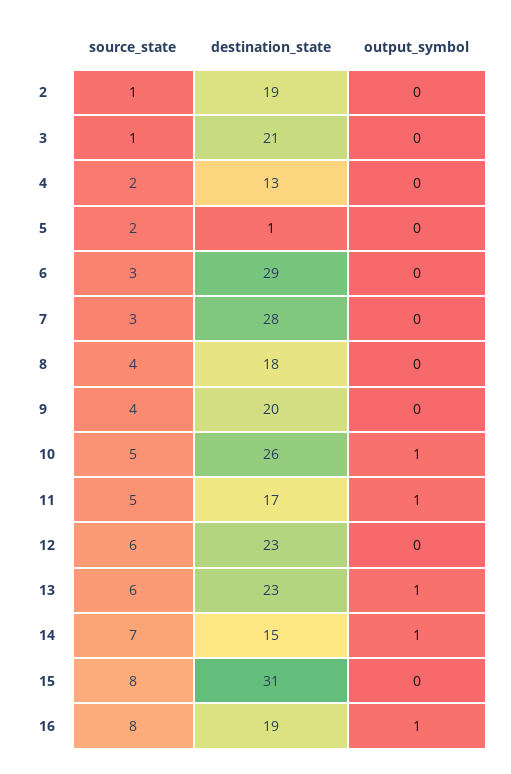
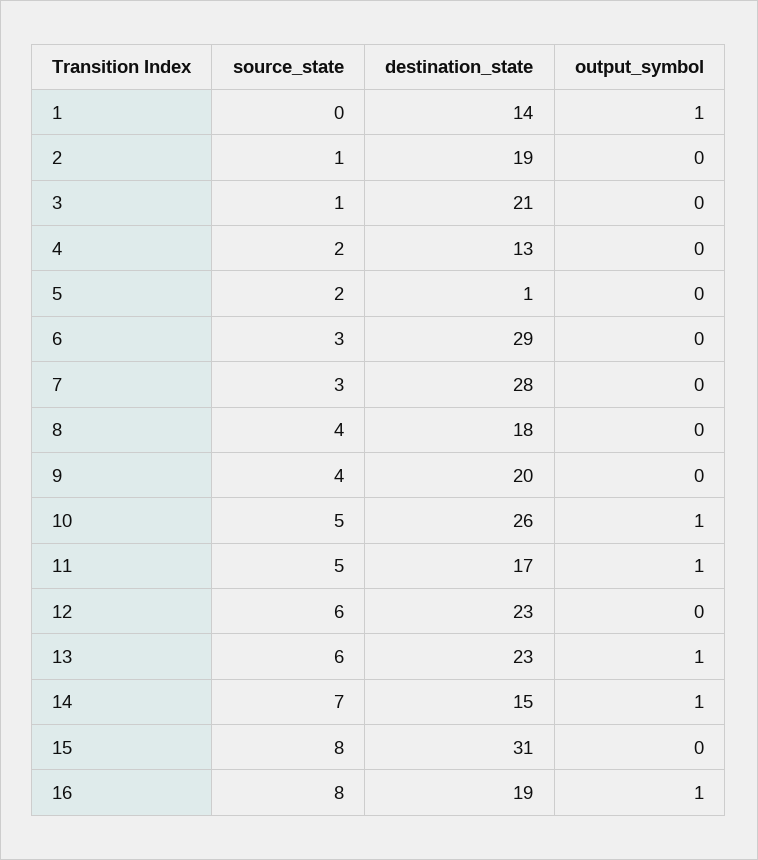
source_state, 1: none -> 0
destination_state, 1: none -> 14
output_symbol, 1: none -> 1

